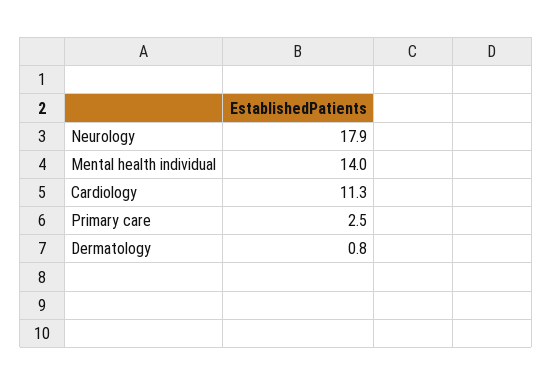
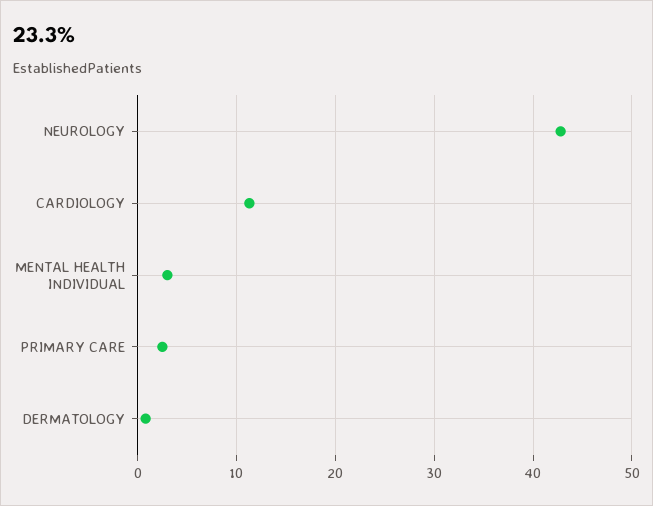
Neurology: 17.9 -> 43
Mental health individual: 14 -> 3

